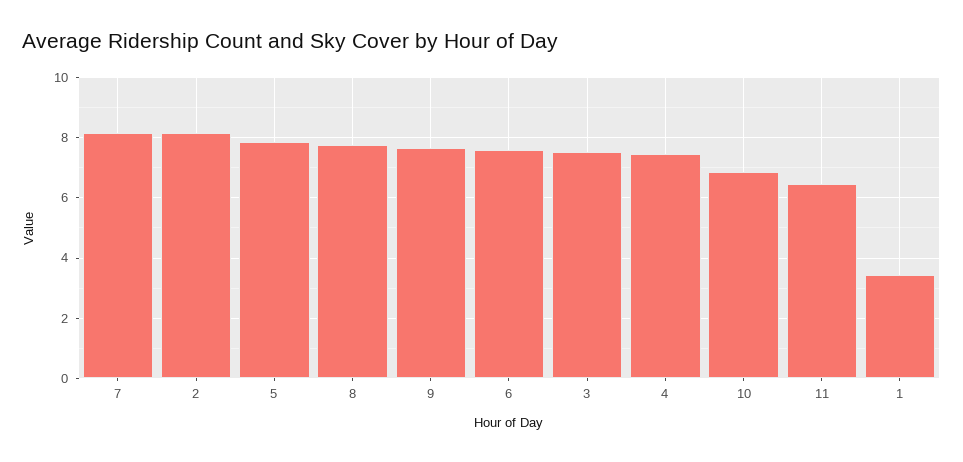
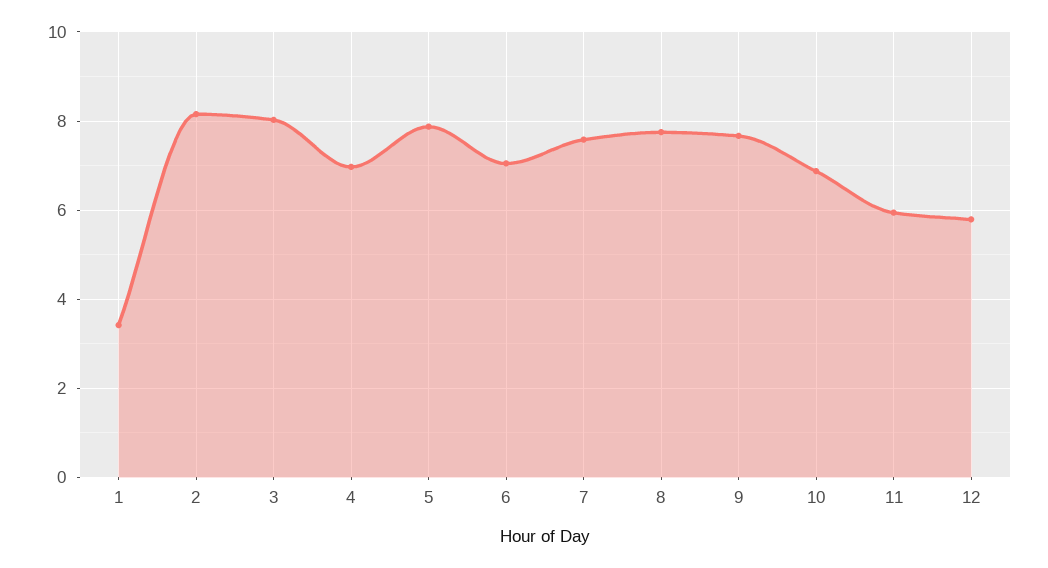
7: 8.2 -> 7.6
6: 7.6 -> 7
3: 7.6 -> 8
4: 7.4 -> 7
11: 6.4 -> 6
12: none -> 5.8

